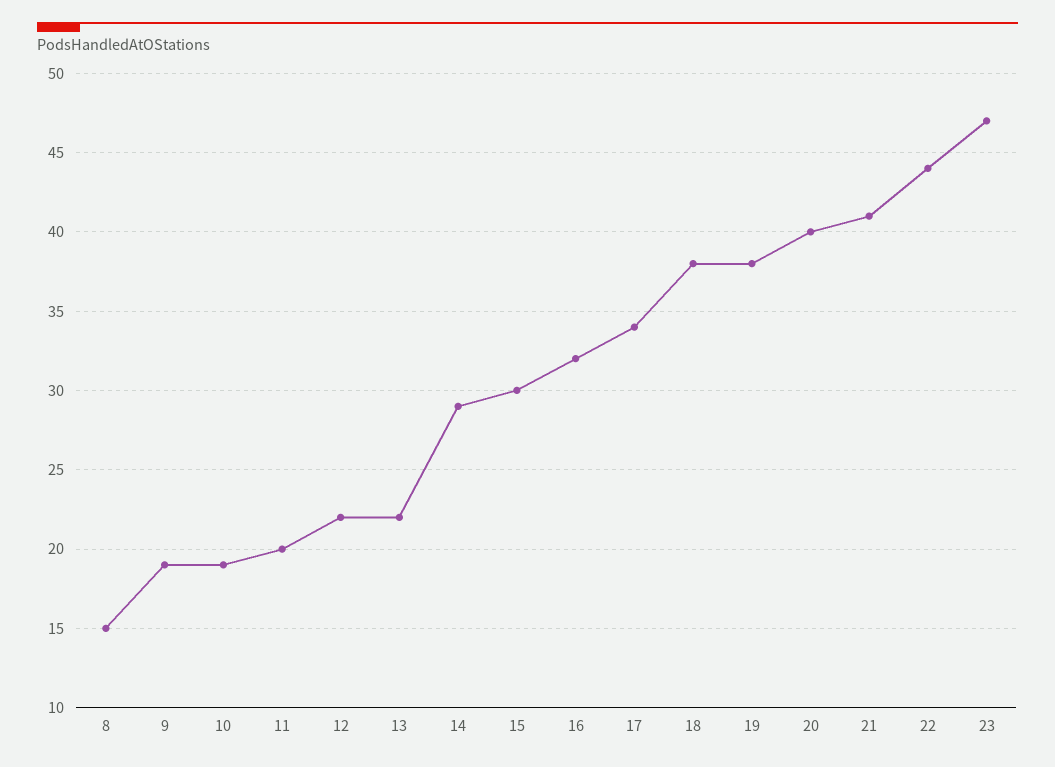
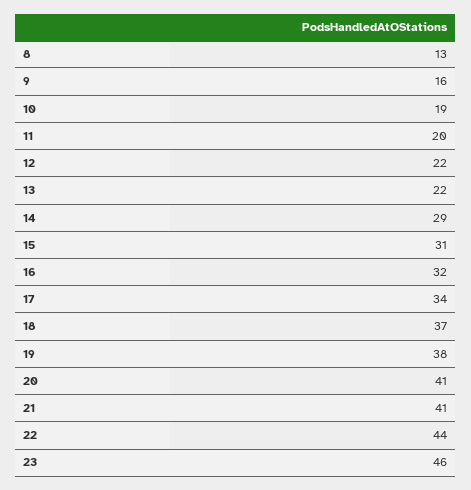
8: 15 -> 13
9: 19 -> 16
15: 30 -> 31
18: 38 -> 37
20: 40 -> 41
23: 47 -> 46

